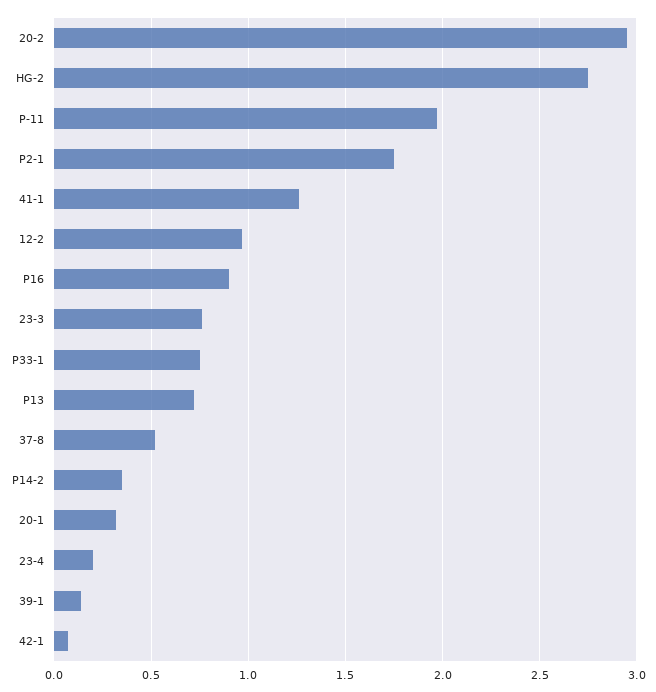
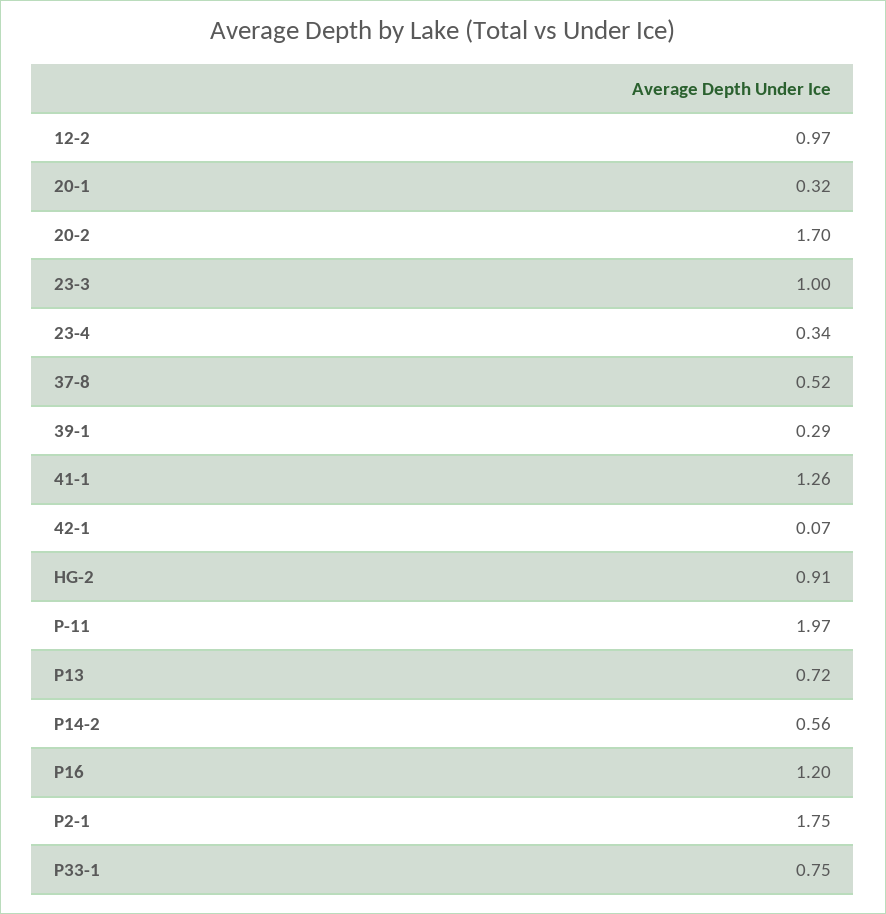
20-2: 2.95 -> 1.7
HG-2: 2.75 -> 0.91
P16: 0.9 -> 1.2
23-3: 0.75 -> 1
P14-2: 0.35 -> 0.56
23-4: 0.2 -> 0.34
39-1: 0.15 -> 0.29

